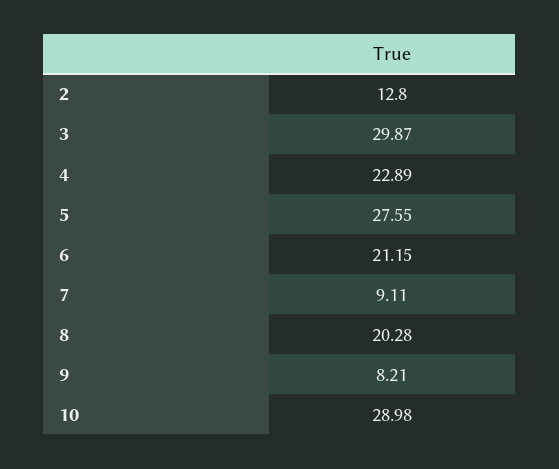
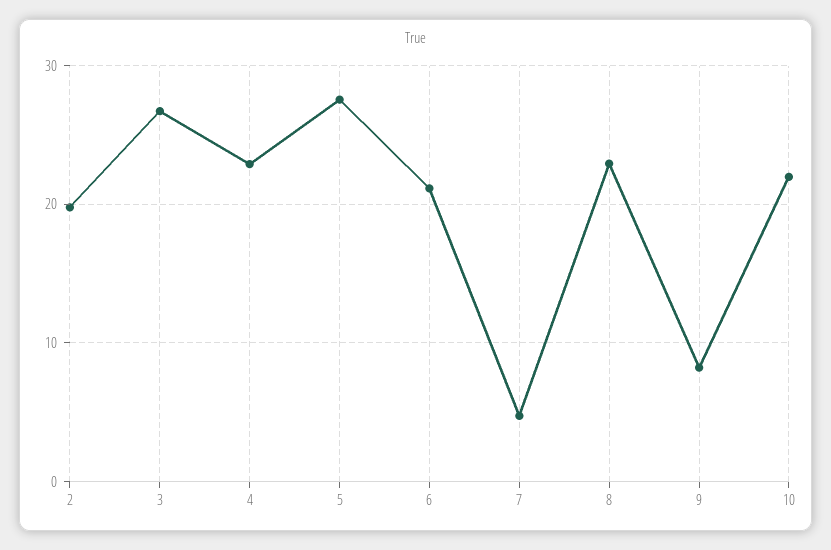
2: 12.8 -> 20
3: 29.87 -> 27
7: 9.11 -> 5
8: 20.28 -> 23
10: 28.98 -> 22

